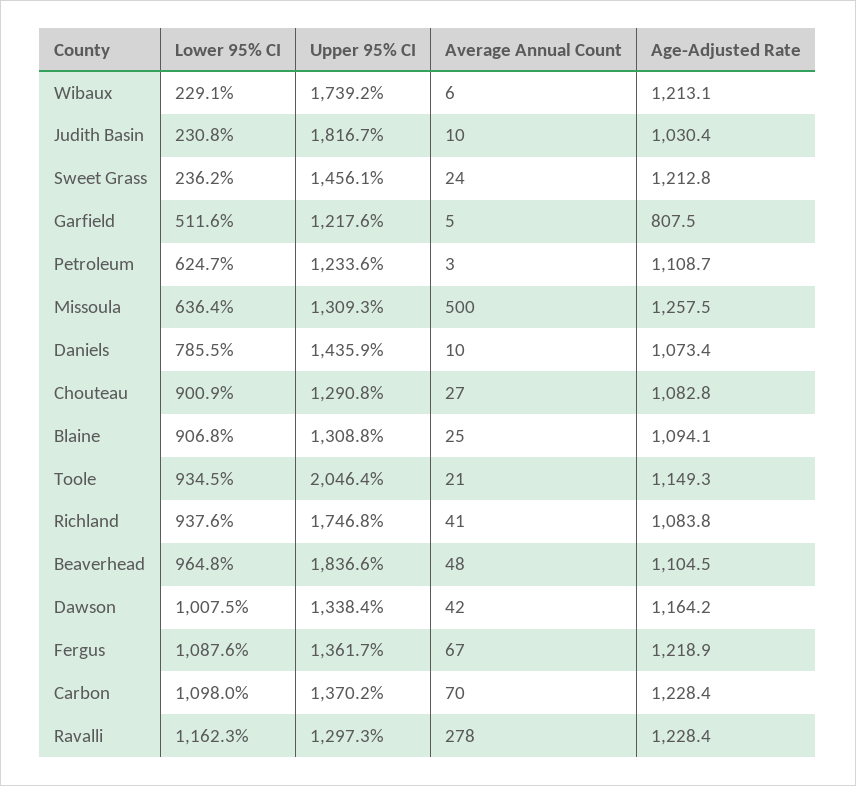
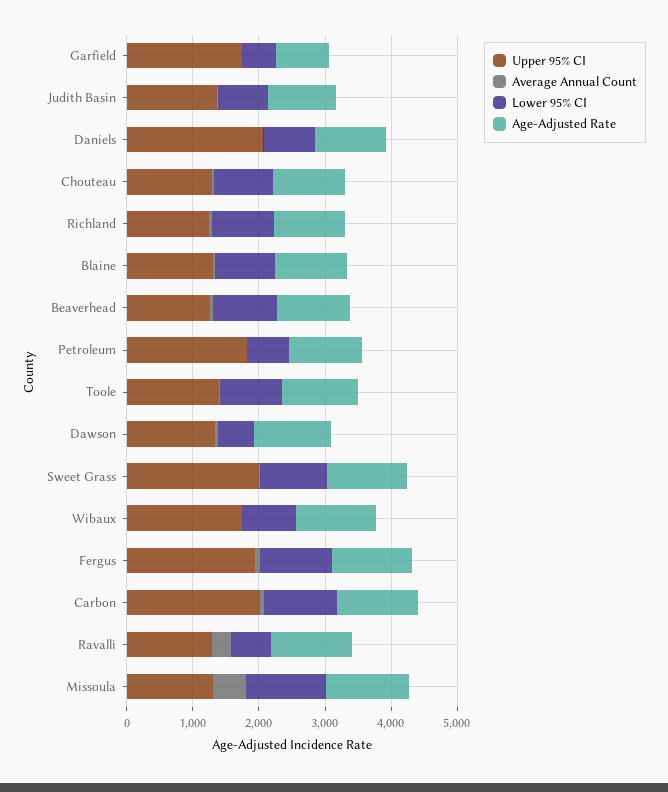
Lower 95% CI, Wibaux: 229.1 -> 800
Lower 95% CI, Judith Basin: 230.8 -> 800
Upper 95% CI, Judith Basin: 1816.7 -> 1400
Lower 95% CI, Sweet Grass: 236.2 -> 1000
Upper 95% CI, Sweet Grass: 1456.1 -> 2000
Upper 95% CI, Garfield: 1217.6 -> 1800
Upper 95% CI, Petroleum: 1233.6 -> 1800
Lower 95% CI, Missoula: 636.4 -> 1200
Upper 95% CI, Daniels: 1435.9 -> 2000
Upper 95% CI, Toole: 2046.4 -> 1400
Upper 95% CI, Richland: 1746.8 -> 1200
Upper 95% CI, Beaverhead: 1836.6 -> 1200
Lower 95% CI, Dawson: 1007.5 -> 600
Upper 95% CI, Fergus: 1361.7 -> 2000
Upper 95% CI, Carbon: 1370.2 -> 2000
Lower 95% CI, Ravalli: 1162.3 -> 600

